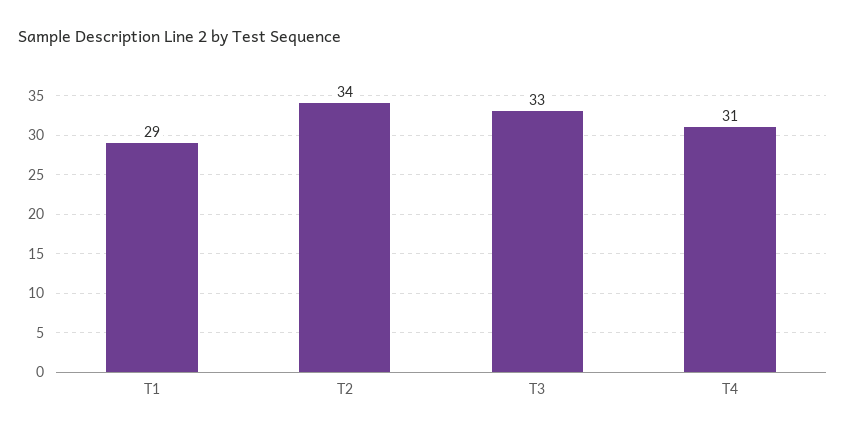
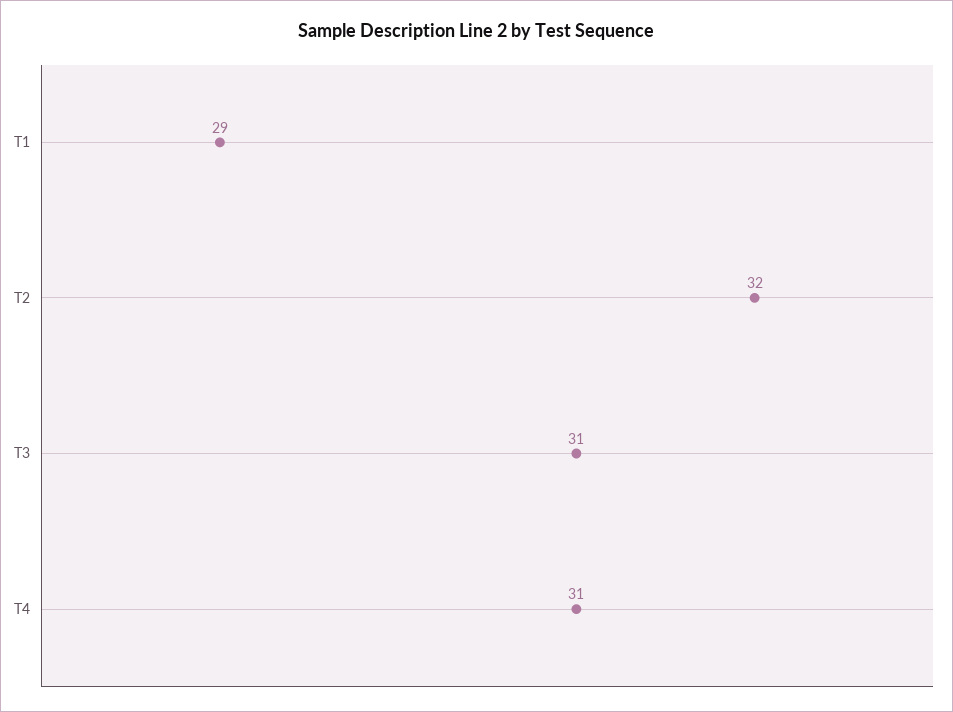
T2: 34 -> 32
T3: 33 -> 31

